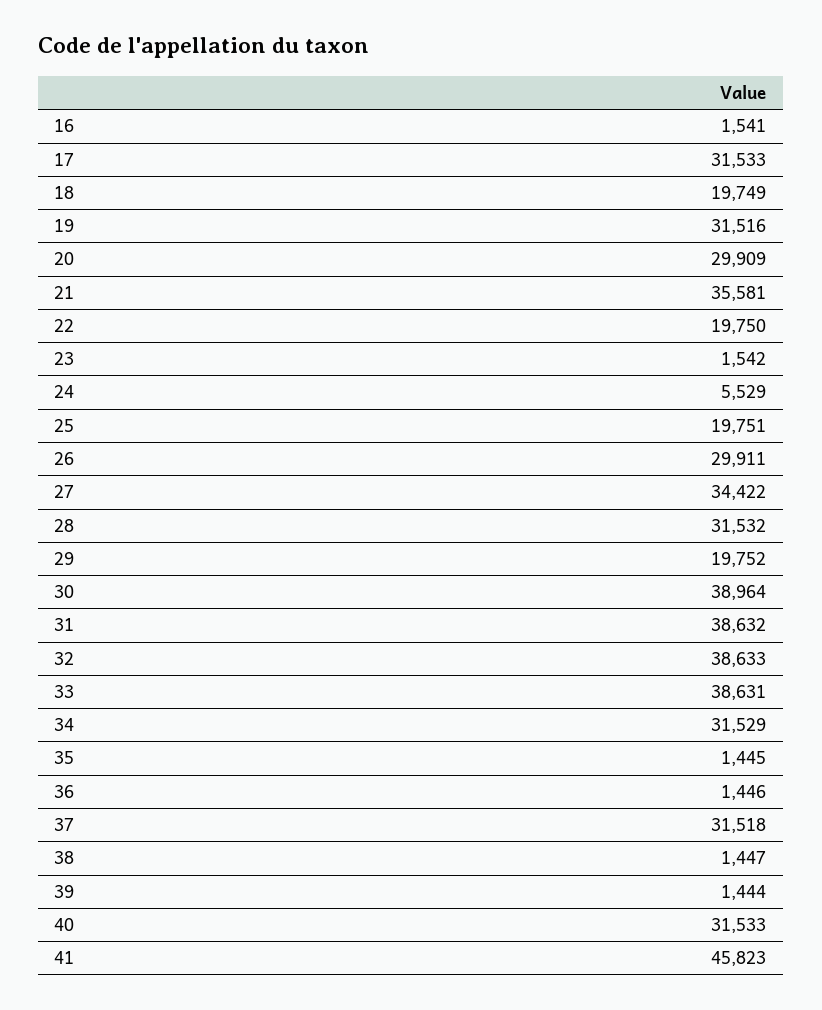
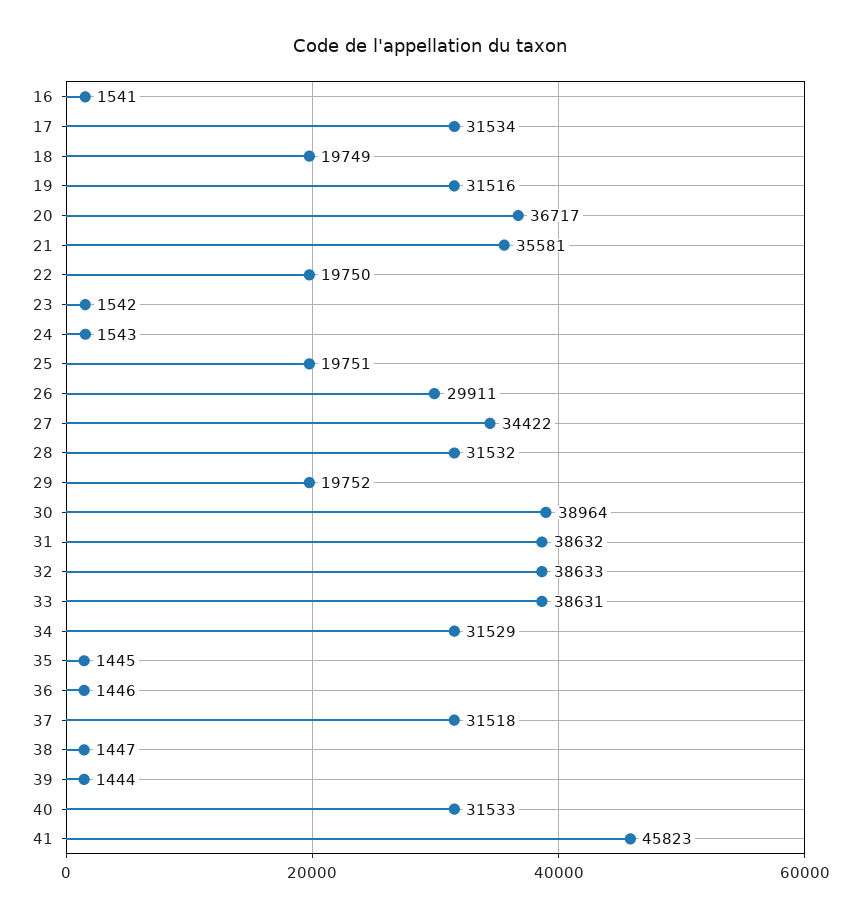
17: 31533 -> 31534
20: 29909 -> 36717
24: 5529 -> 1543

